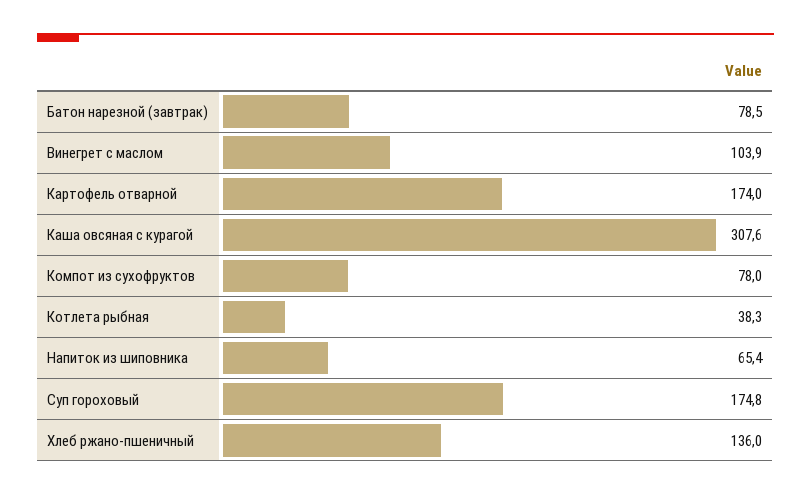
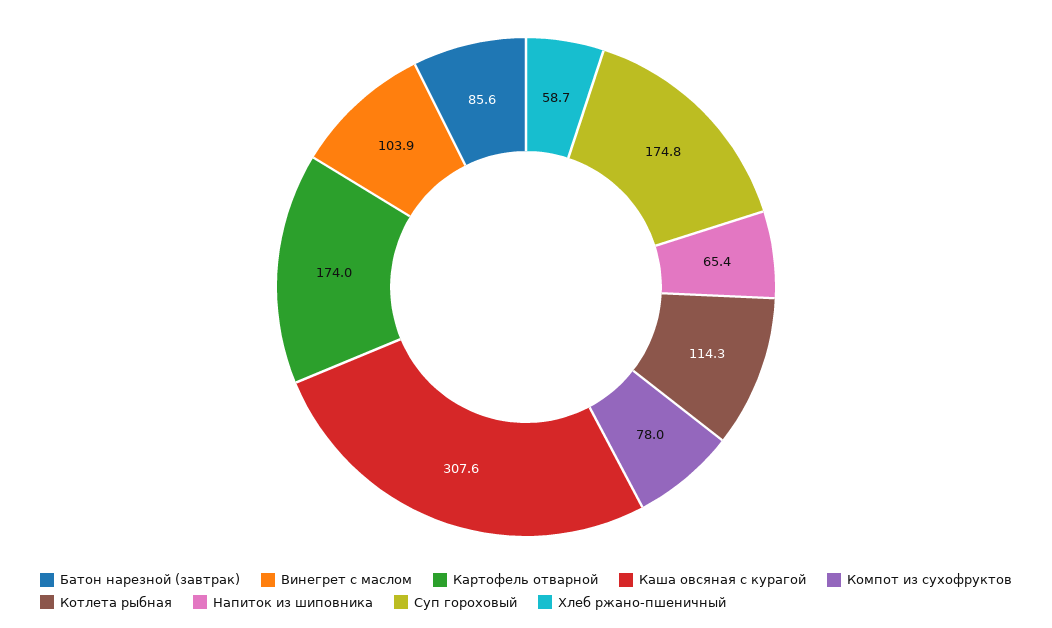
Батон нарезной (завтрак): 78.5 -> 85.6
Котлета рыбная: 38.3 -> 114.3
Хлеб ржано-пшеничный: 136 -> 58.7

